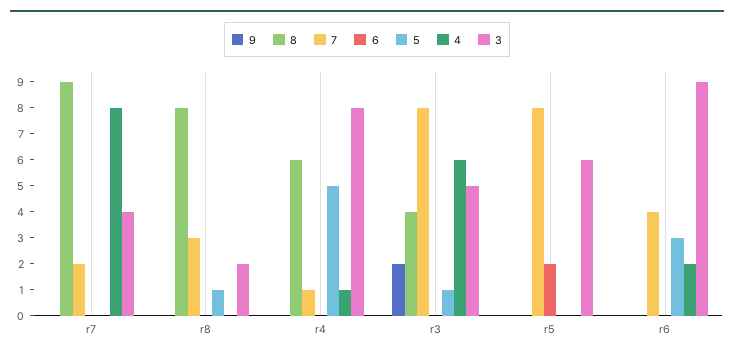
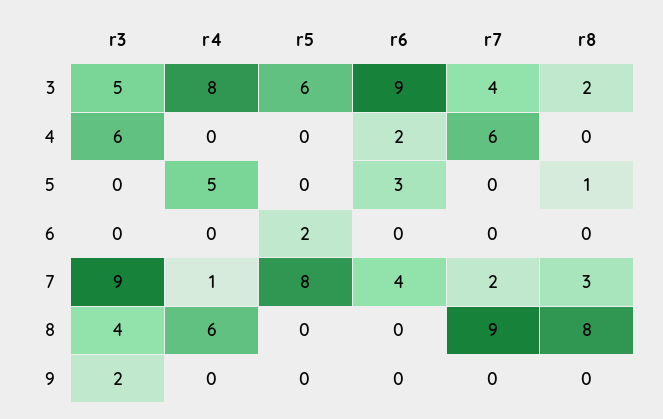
4, r7: 8 -> 6
4, r4: 1 -> 0
7, r3: 8 -> 9
5, r3: 1 -> 0

